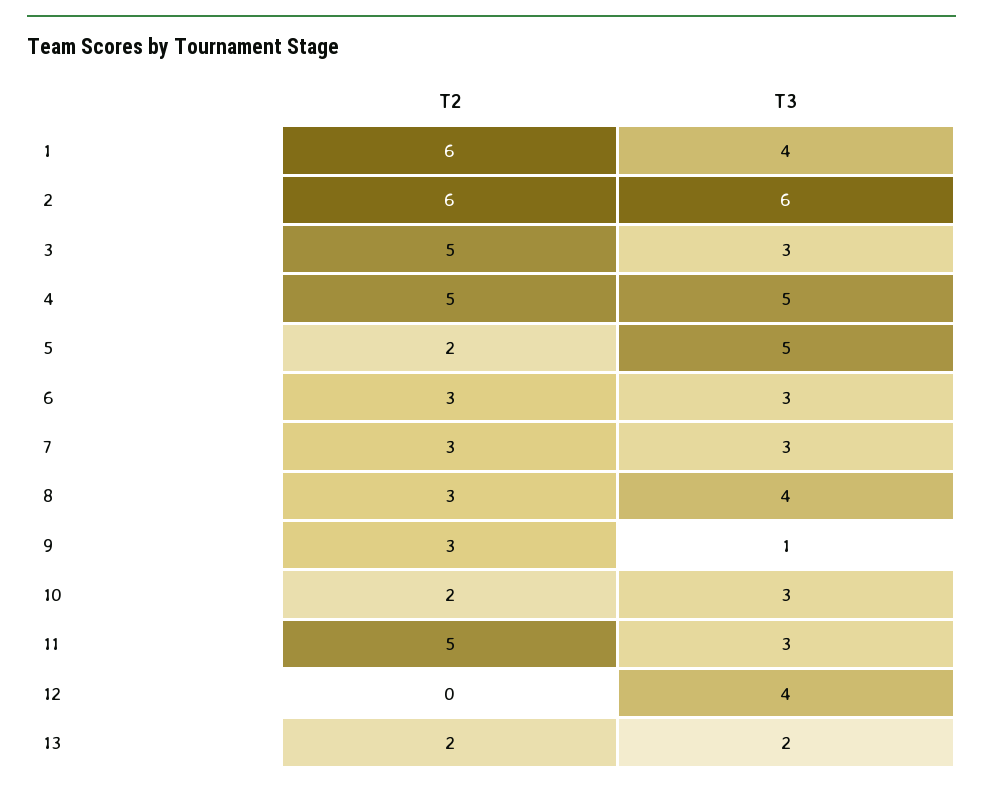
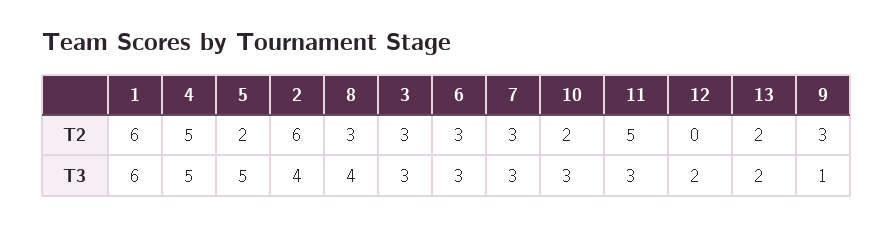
T3, 1: 4 -> 6
T3, 2: 6 -> 4
T2, 3: 5 -> 3
T3, 12: 4 -> 2

